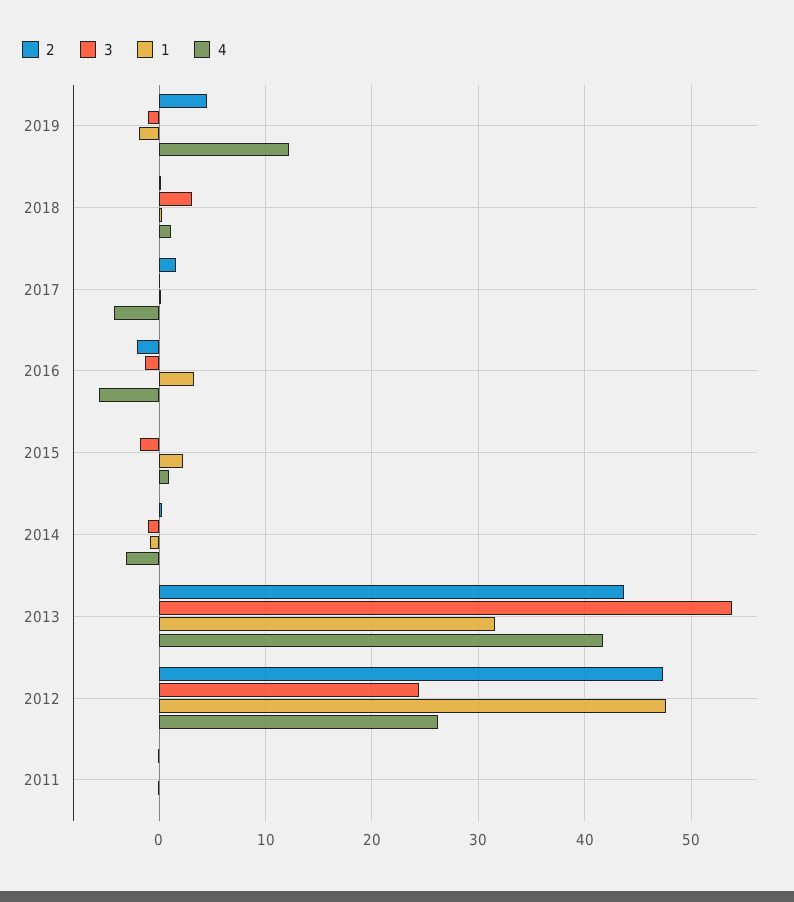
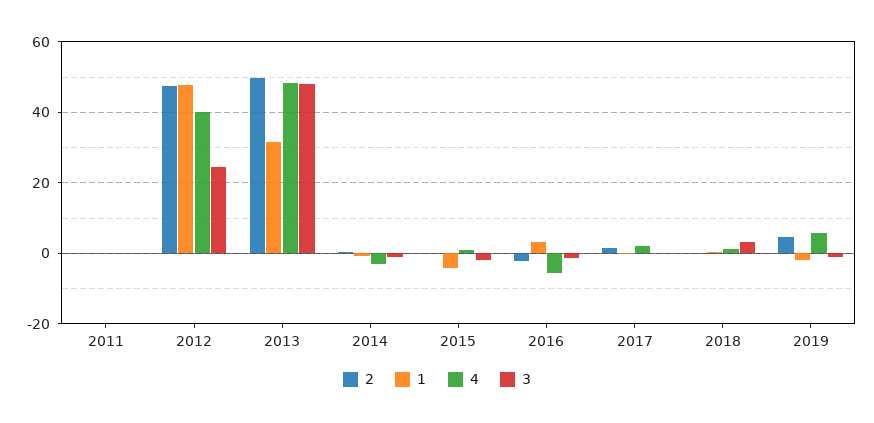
4, 2019: 12 -> 6
4, 2017: -4 -> 2
1, 2015: 2 -> -4
2, 2013: 44 -> 50
3, 2013: 54 -> 48
4, 2013: 42 -> 48
4, 2012: 26 -> 40

